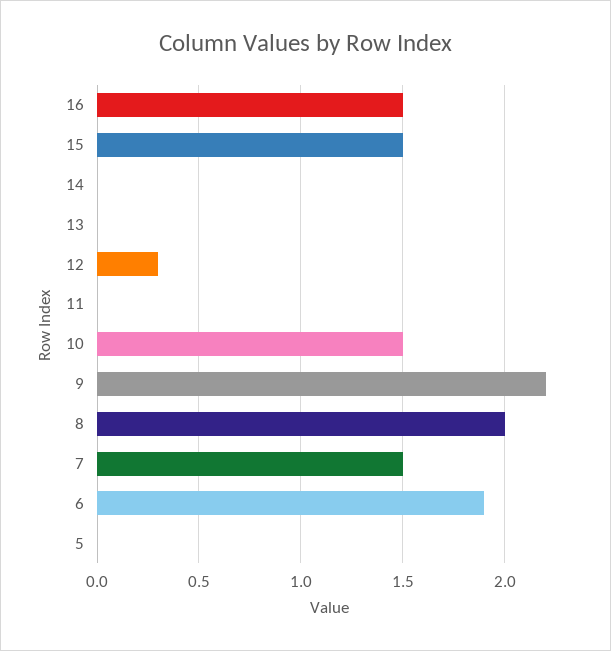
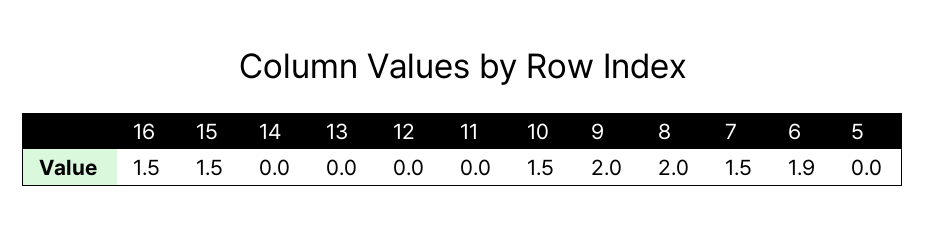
12: 0.3 -> 0
9: 2.2 -> 2

